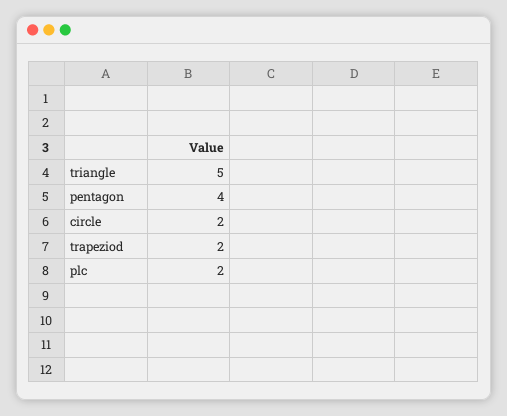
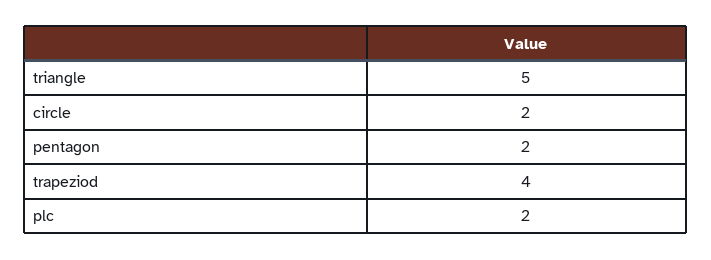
pentagon: 4 -> 2
trapeziod: 2 -> 4

